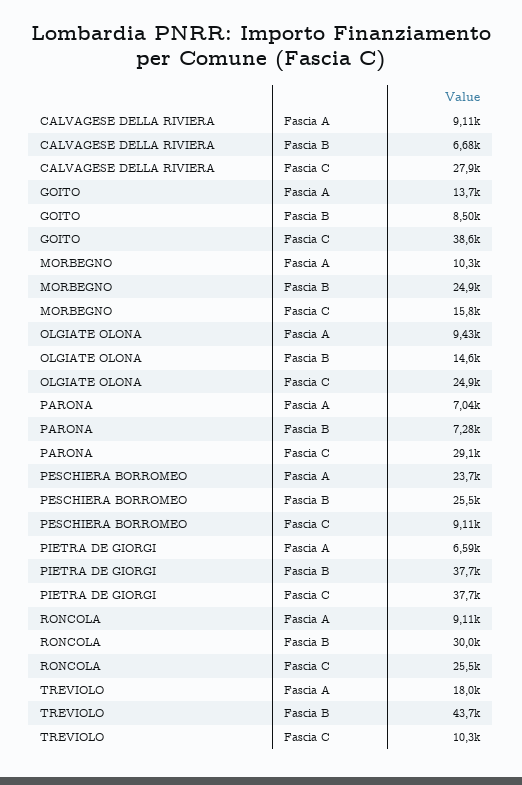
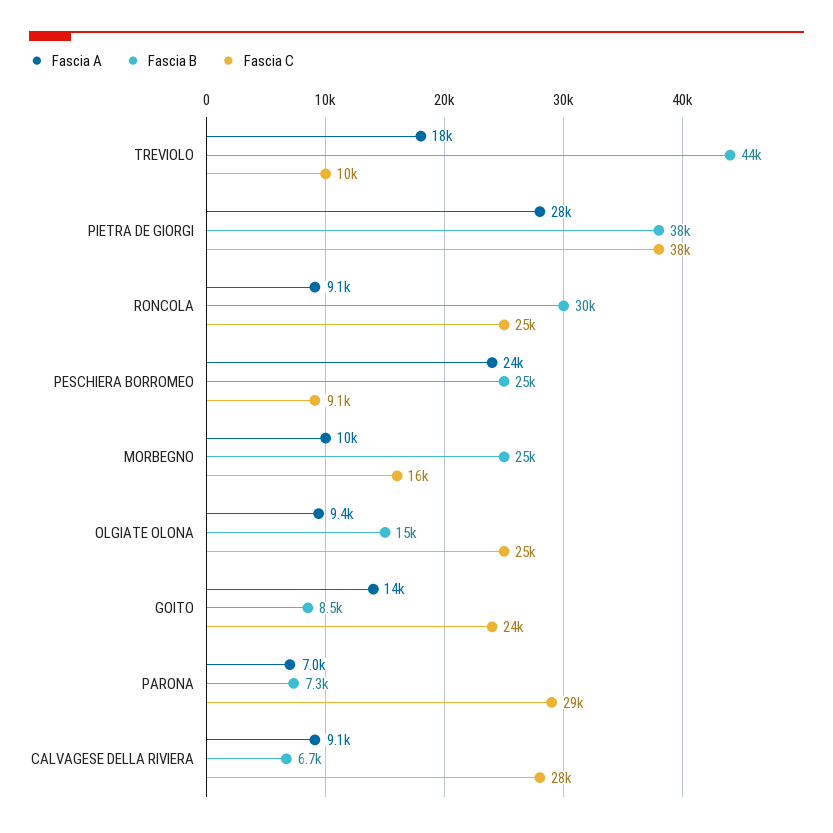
Fascia C, GOITO: 38600 -> 24000
Fascia A, PIETRA DE GIORGI: 6590 -> 28000

